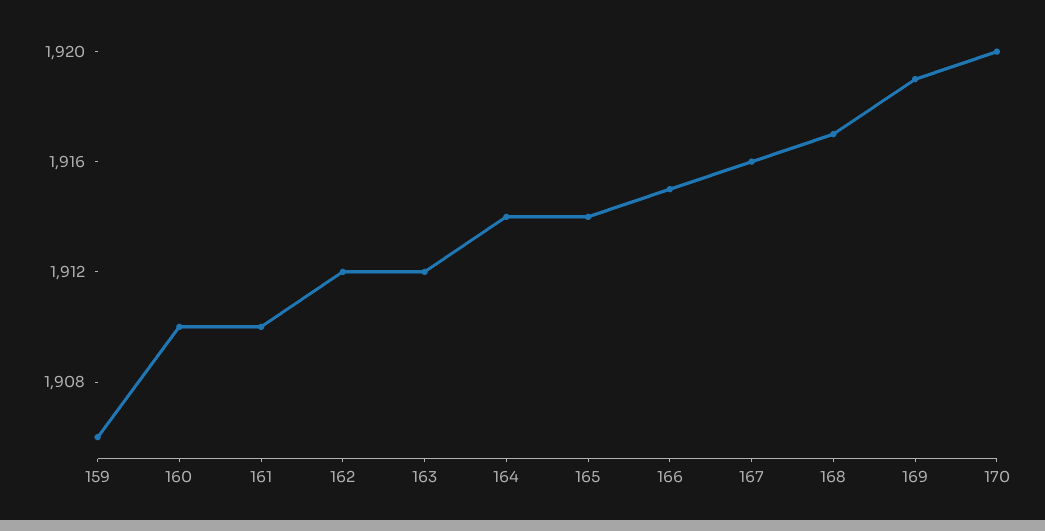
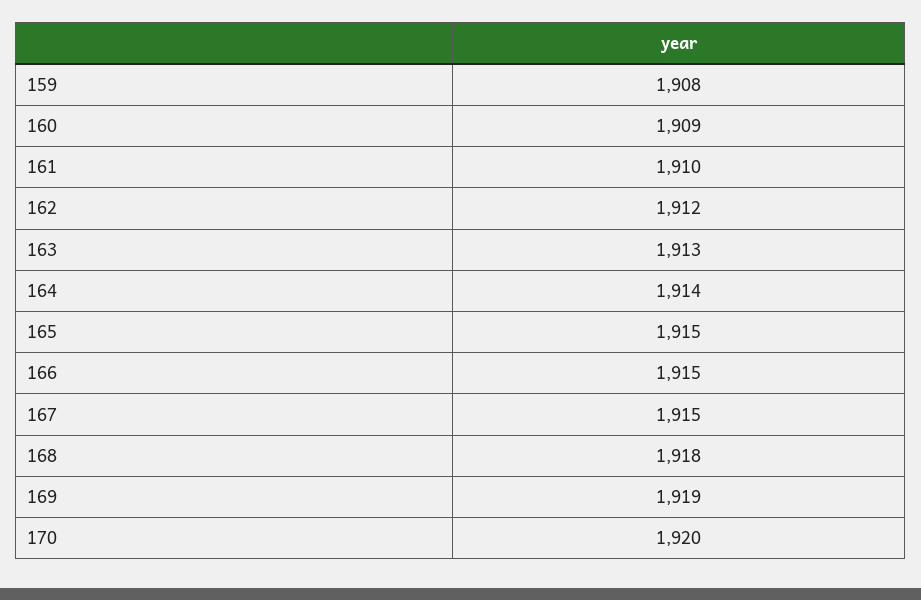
159: 1906 -> 1908
160: 1910 -> 1909
163: 1912 -> 1913
165: 1914 -> 1915
167: 1916 -> 1915
168: 1917 -> 1918

